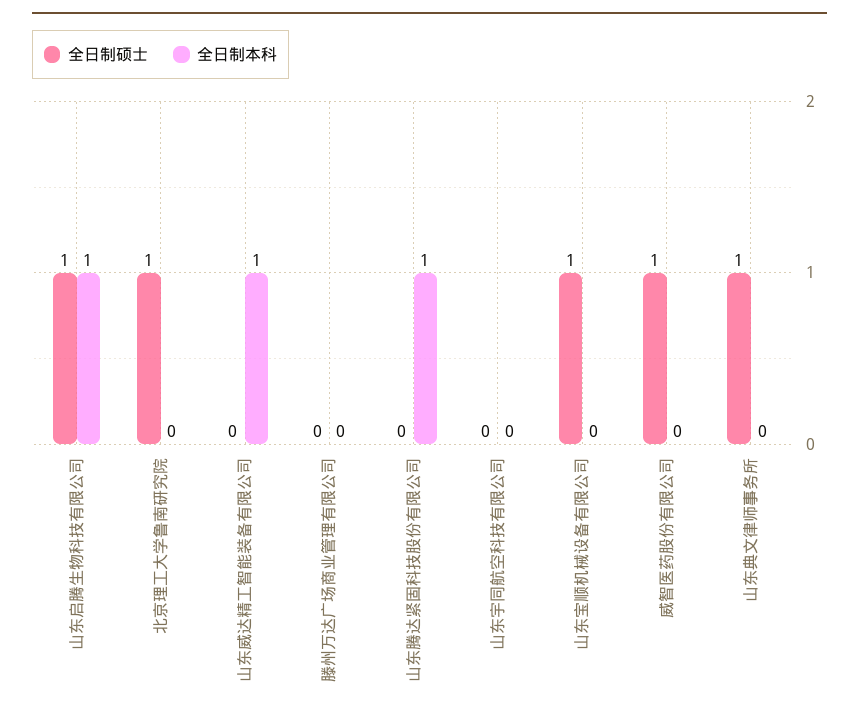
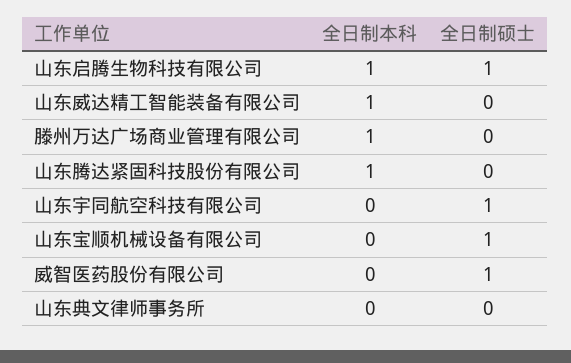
全日制硕士, 北京理工大学鲁南研究院: 1 -> none
全日制本科, 北京理工大学鲁南研究院: 0 -> none
全日制本科, 滕州万达广场商业管理有限公司: 0 -> 1
全日制硕士, 山东宇同航空科技有限公司: 0 -> 1
全日制硕士, 山东典文律师事务所: 1 -> 0

